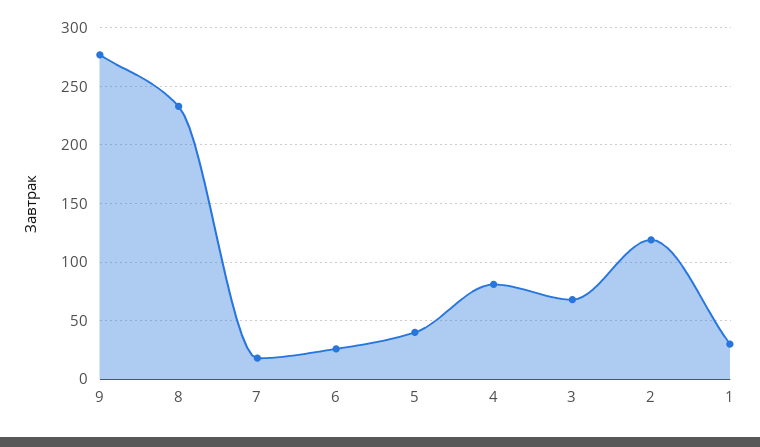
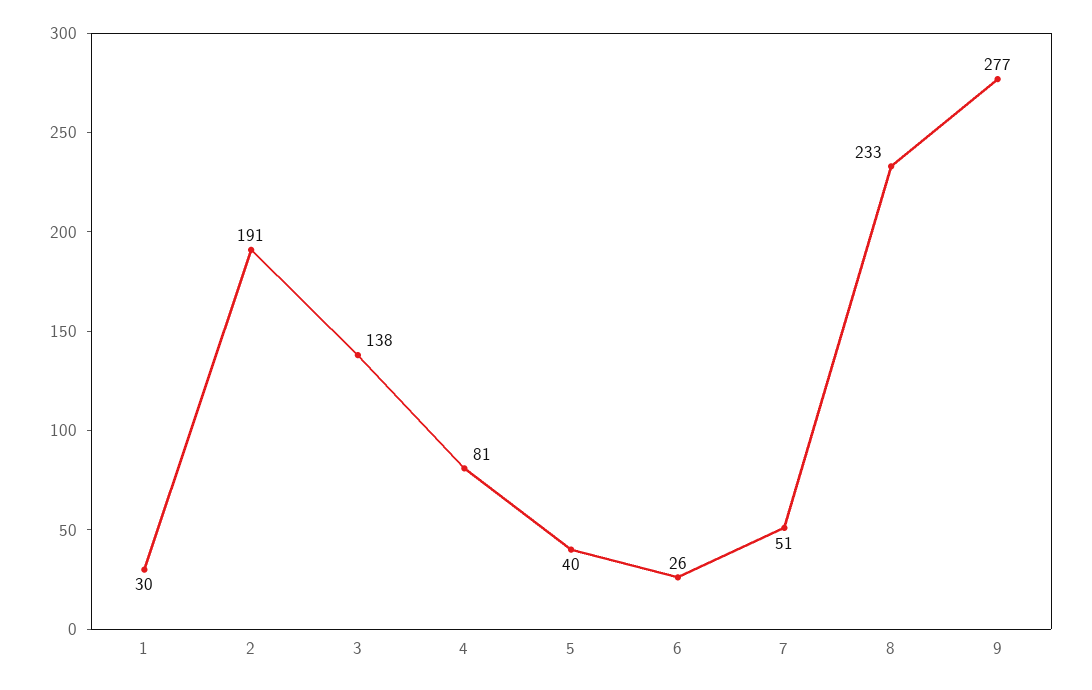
7: 20 -> 51
3: 70 -> 138
2: 120 -> 191

